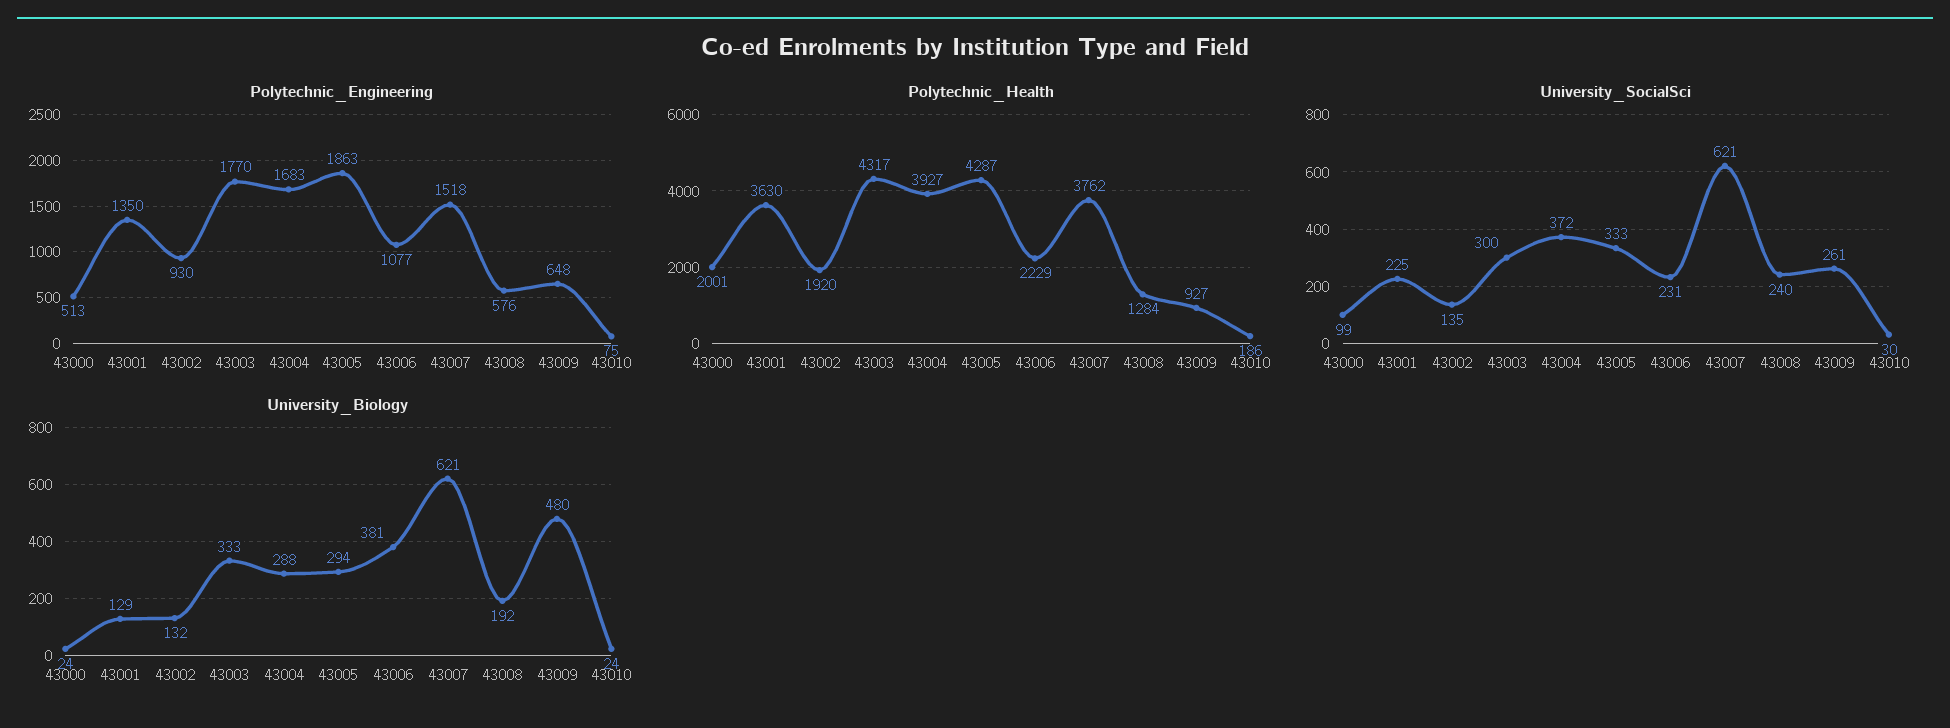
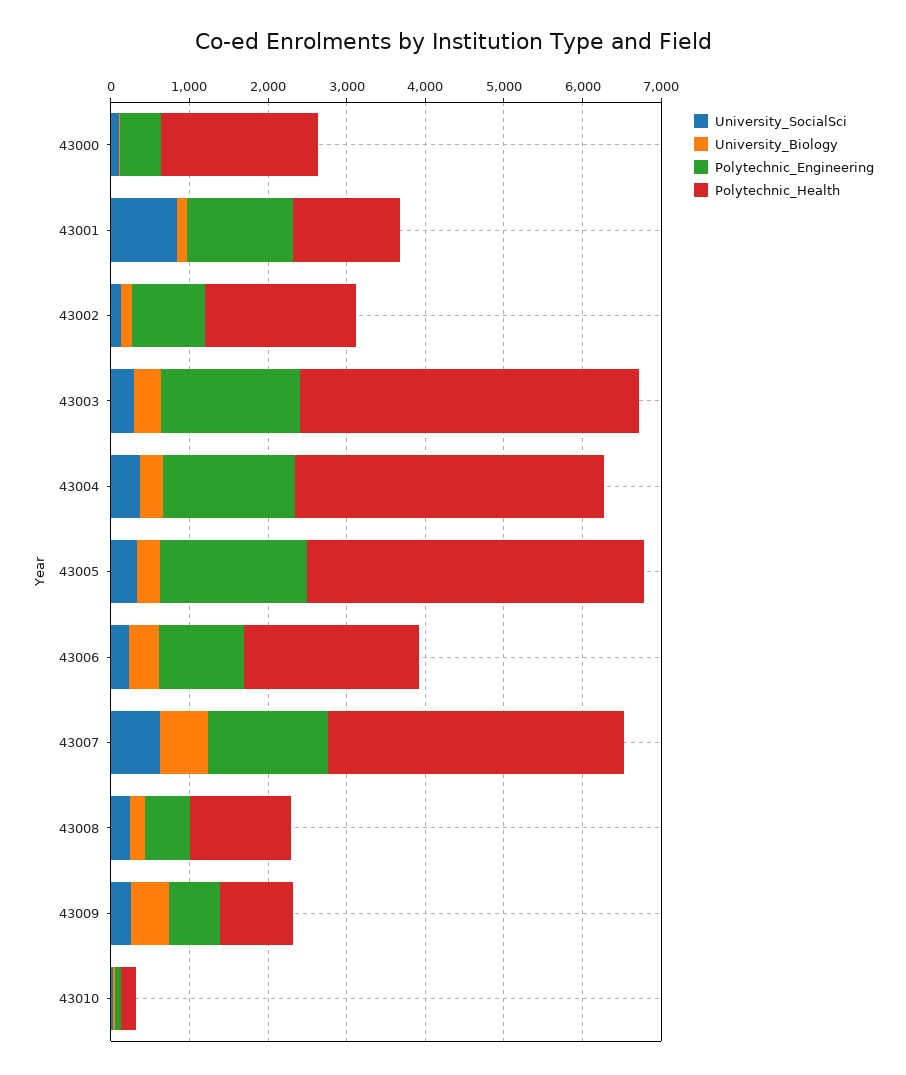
Polytechnic_Health, 43001: 3630 -> 1400
University_SocialSci, 43001: 225 -> 800

